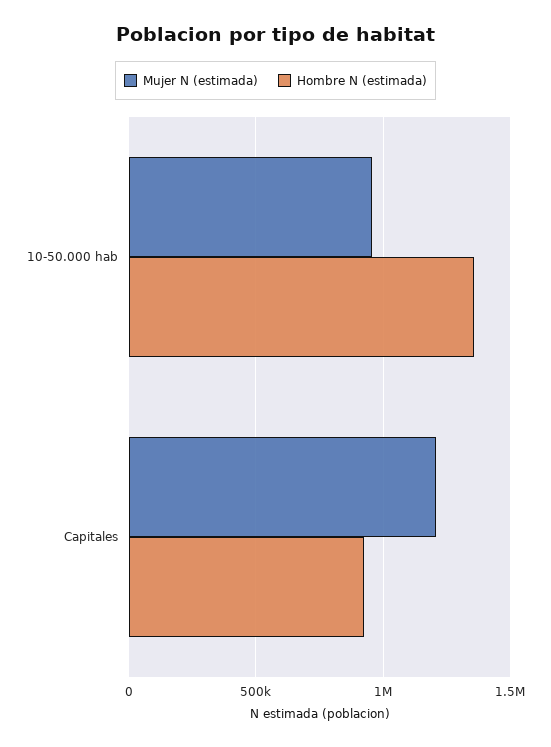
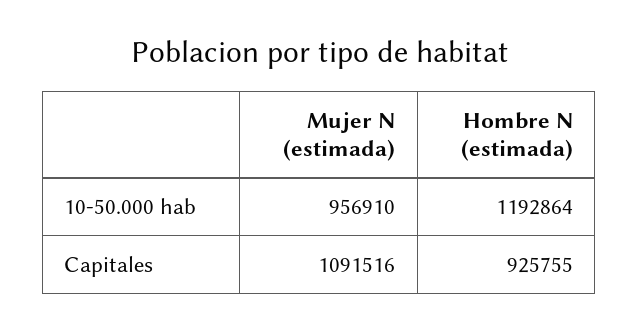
Hombre N (estimada), 10-50.000 hab: 1350000 -> 1192864
Mujer N (estimada), Capitales: 1200000 -> 1091516

